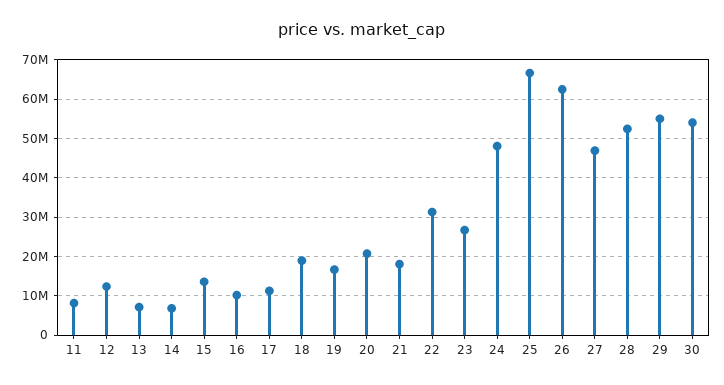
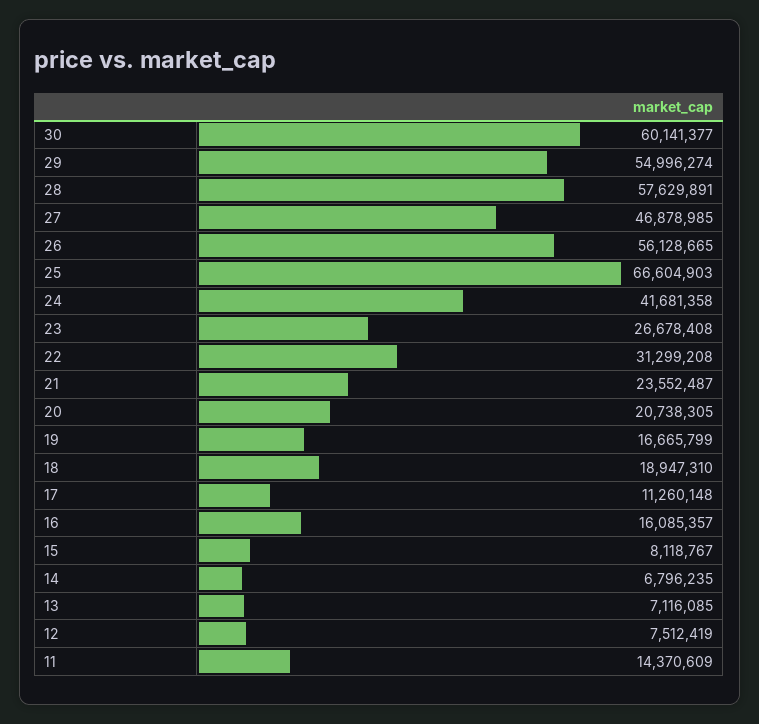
11: 8000000 -> 14370609
12: 12000000 -> 7512419
15: 14000000 -> 8118767
16: 10000000 -> 16085357
21: 18000000 -> 23552487
24: 48000000 -> 41681358
26: 62000000 -> 56128665
28: 52000000 -> 57629891
30: 54000000 -> 60141377

